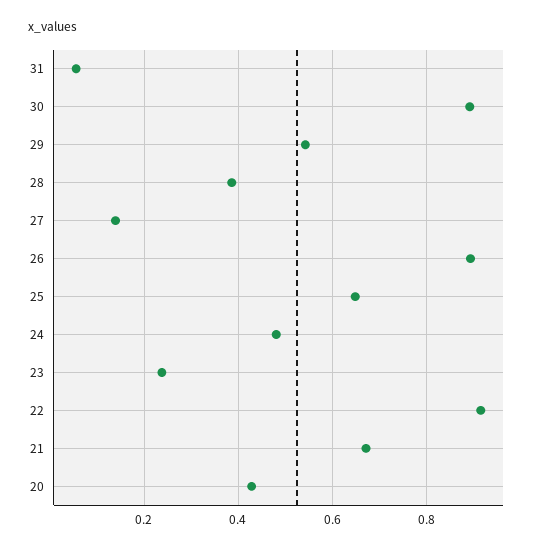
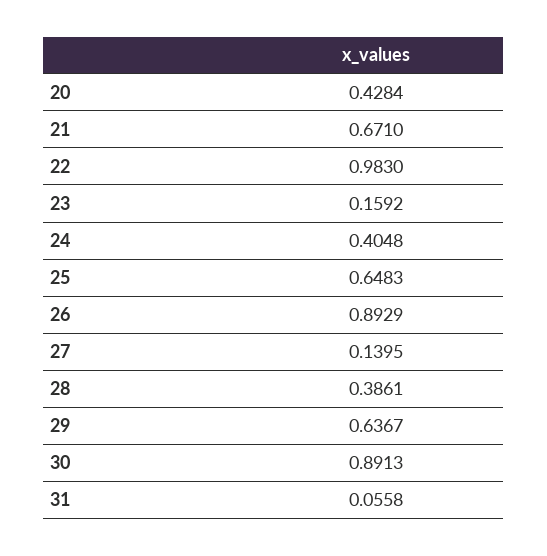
29: 0.54 -> 0.6367
24: 0.48 -> 0.4048
23: 0.24 -> 0.1592
22: 0.92 -> 0.983

